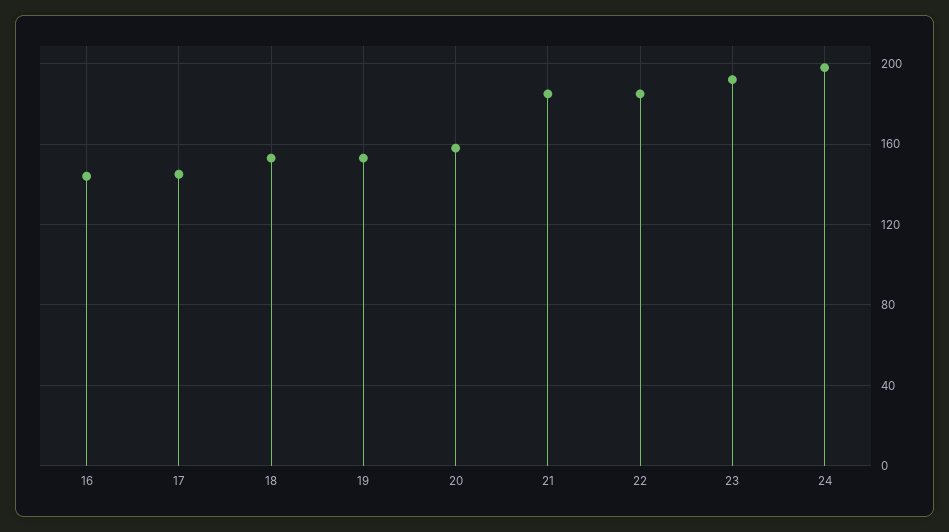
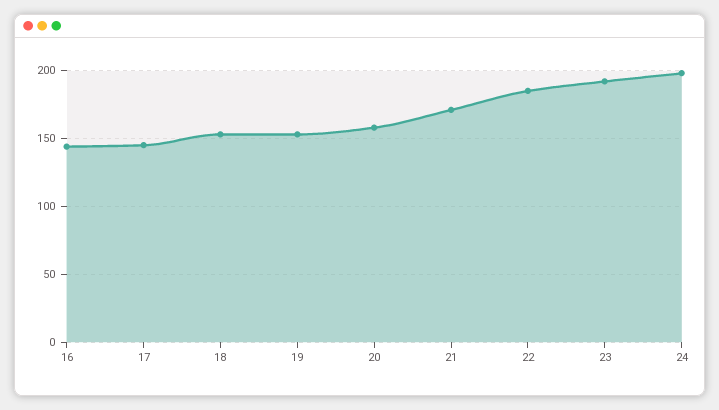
21: 185 -> 170

